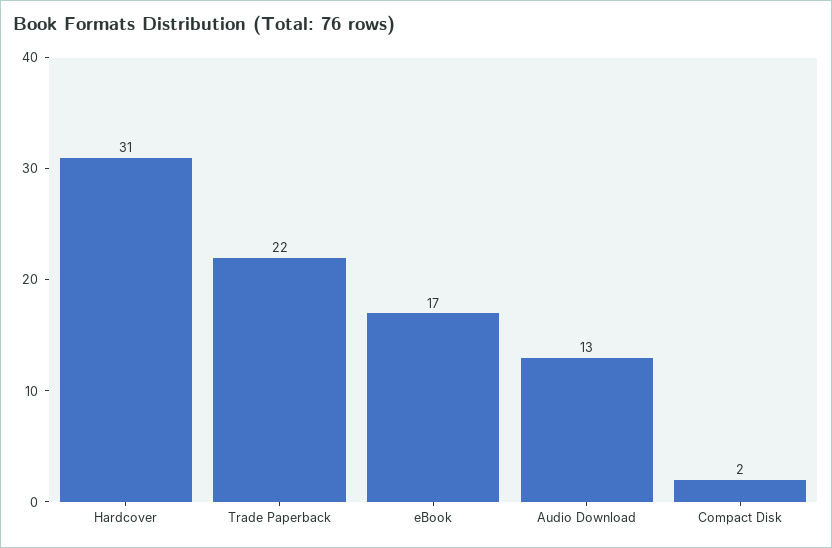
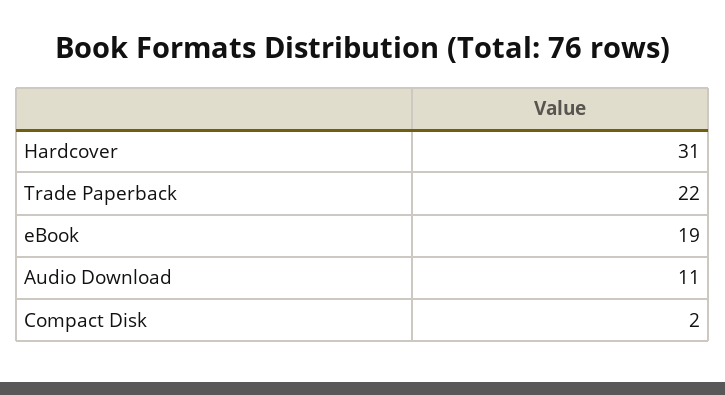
eBook: 17 -> 19
Audio Download: 13 -> 11

